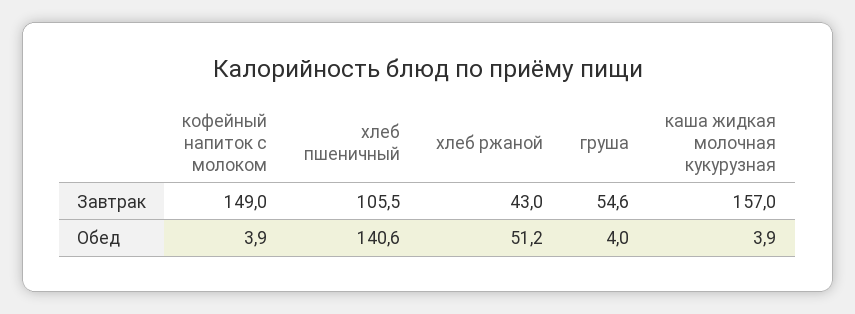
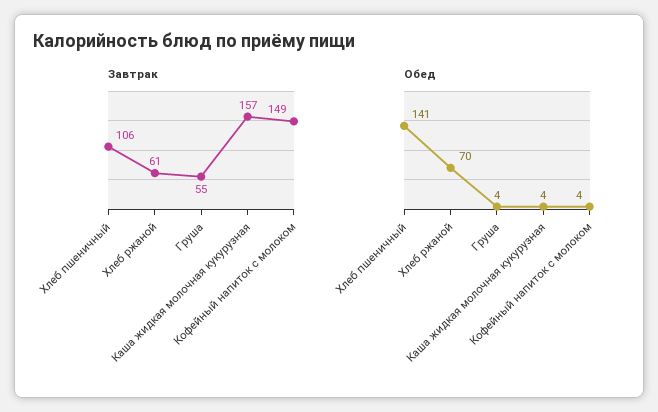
Завтрак, хлеб ржаной: 43 -> 61
Обед, хлеб ржаной: 51.2 -> 70

